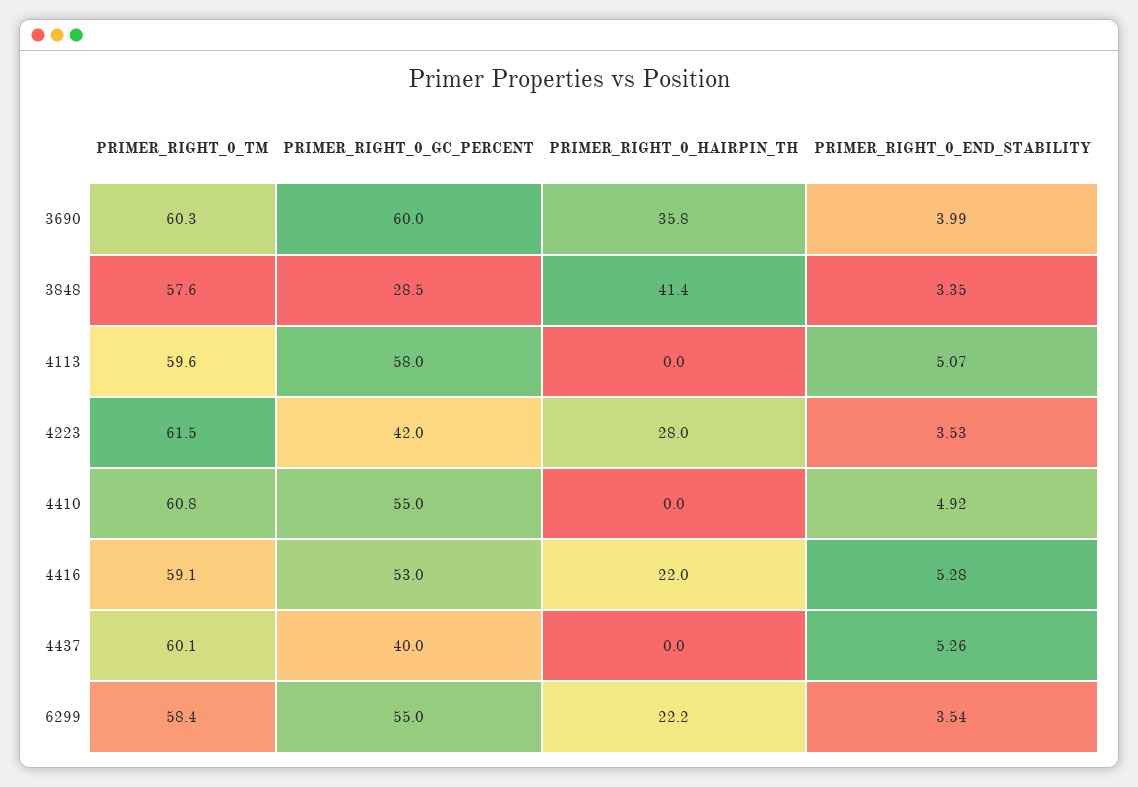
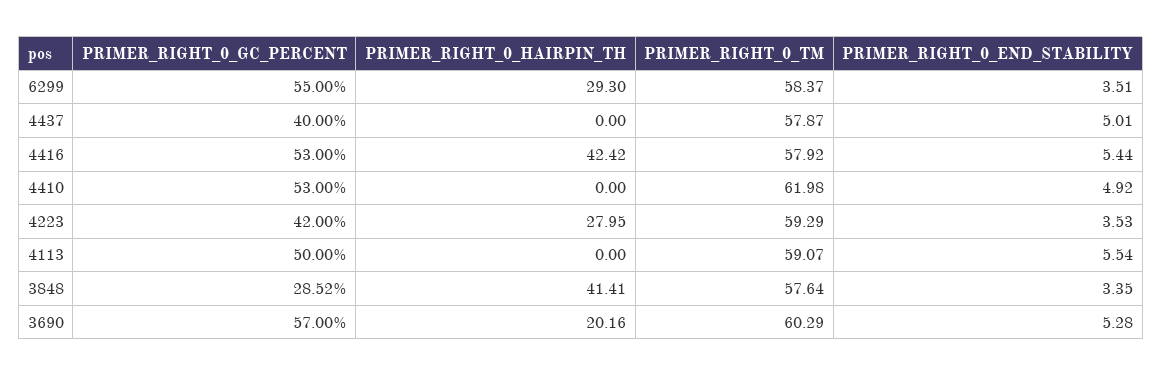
PRIMER_RIGHT_0_GC_PERCENT, 3690: 60 -> 57
PRIMER_RIGHT_0_HAIRPIN_TH, 3690: 35.8 -> 20.16
PRIMER_RIGHT_0_END_STABILITY, 3690: 3.99 -> 5.28
PRIMER_RIGHT_0_TM, 4113: 59.6 -> 59.07
PRIMER_RIGHT_0_GC_PERCENT, 4113: 58 -> 50
PRIMER_RIGHT_0_END_STABILITY, 4113: 5.07 -> 5.54
PRIMER_RIGHT_0_TM, 4223: 61.5 -> 59.29
PRIMER_RIGHT_0_TM, 4410: 60.8 -> 61.98
PRIMER_RIGHT_0_GC_PERCENT, 4410: 55 -> 53
PRIMER_RIGHT_0_TM, 4416: 59.1 -> 57.92
PRIMER_RIGHT_0_HAIRPIN_TH, 4416: 22 -> 42.42
PRIMER_RIGHT_0_END_STABILITY, 4416: 5.28 -> 5.44
PRIMER_RIGHT_0_TM, 4437: 60.1 -> 57.87
PRIMER_RIGHT_0_END_STABILITY, 4437: 5.26 -> 5.01
PRIMER_RIGHT_0_HAIRPIN_TH, 6299: 22.2 -> 29.3
PRIMER_RIGHT_0_END_STABILITY, 6299: 3.54 -> 3.51

